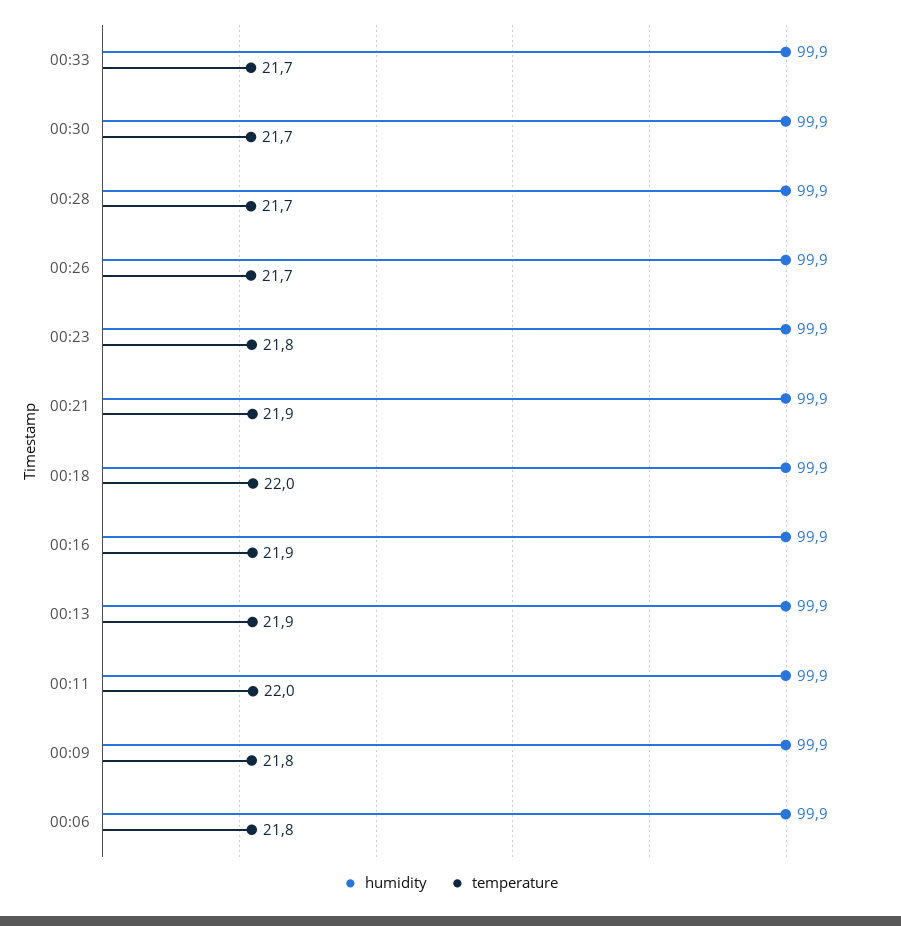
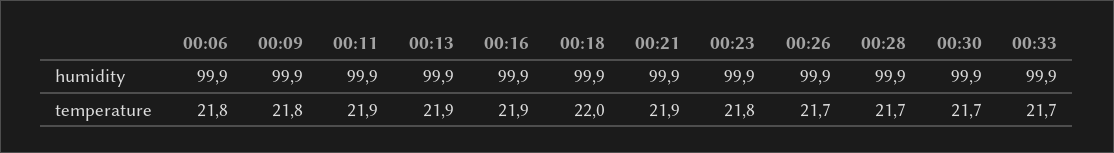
temperature, 00:11: 22 -> 21.9

